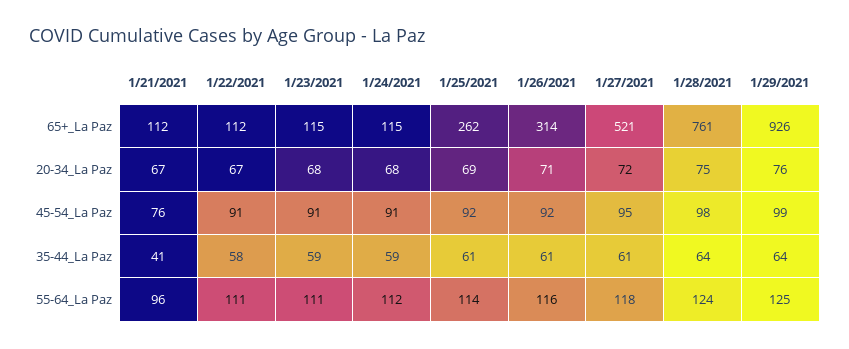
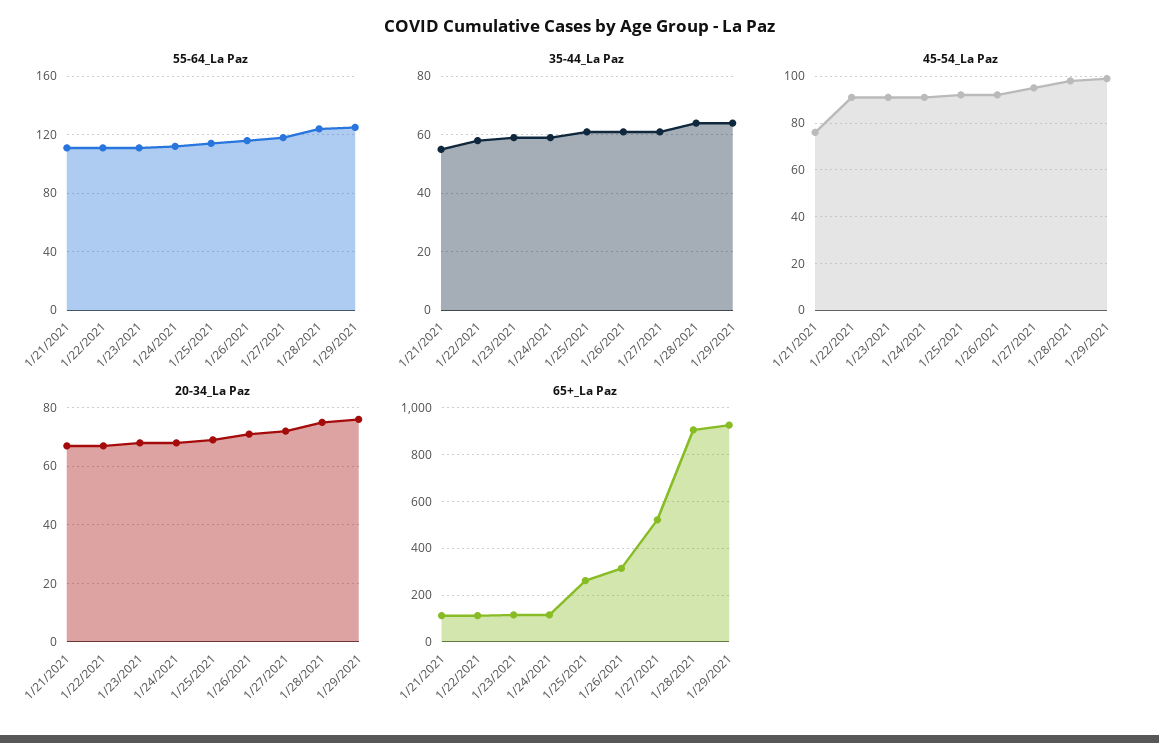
65+_La Paz, 1/28/2021: 761 -> 900
35-44_La Paz, 1/21/2021: 41 -> 55
55-64_La Paz, 1/21/2021: 96 -> 110

